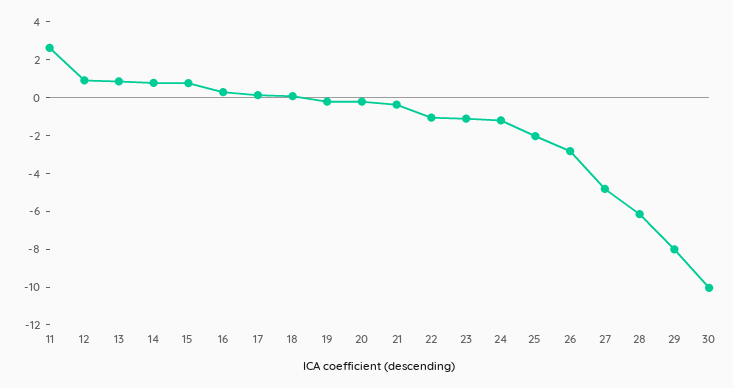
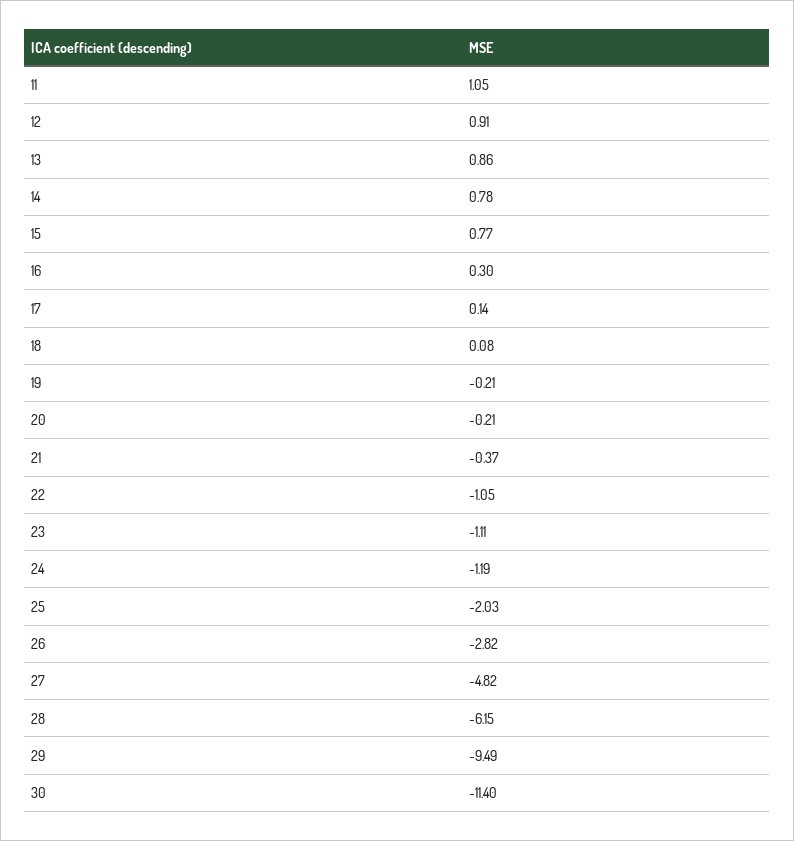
11: 2.5 -> 1.05
29: -8 -> -9.49
30: -10 -> -11.4

